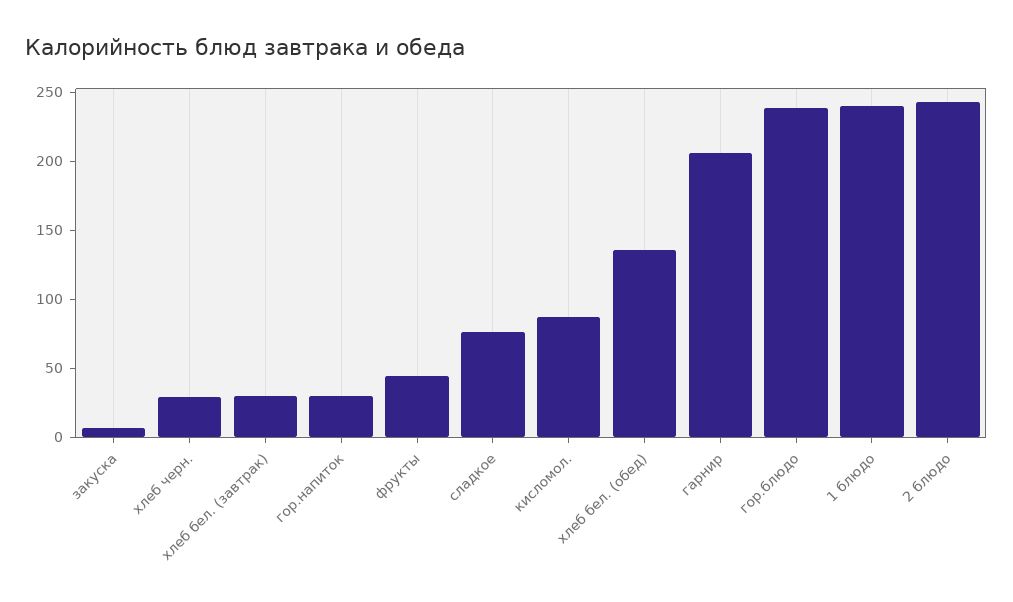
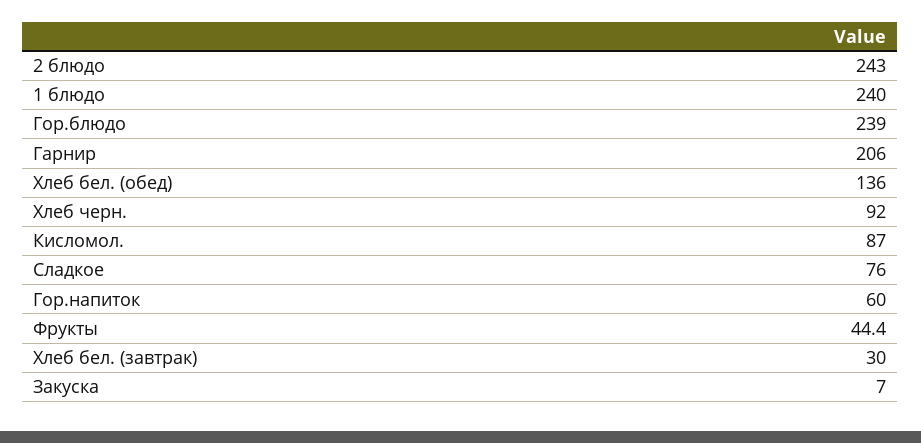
хлеб черн.: 30 -> 92
гор.напиток: 30 -> 60

